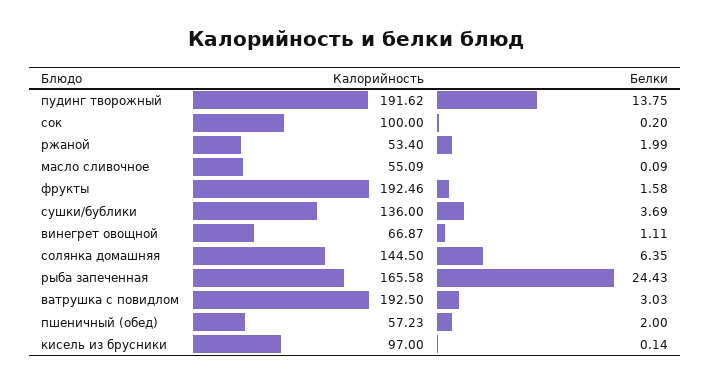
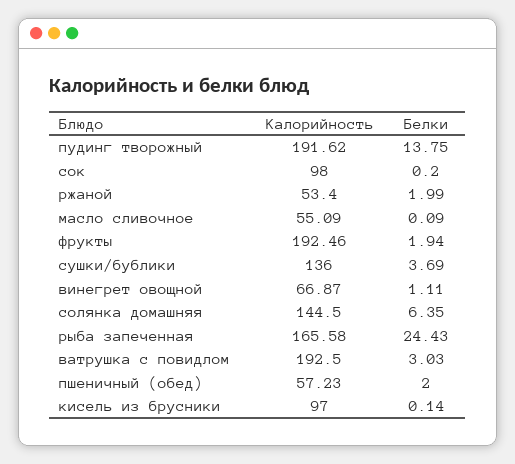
Калорийность, сок: 100 -> 98
Белки, фрукты: 1.58 -> 1.94

